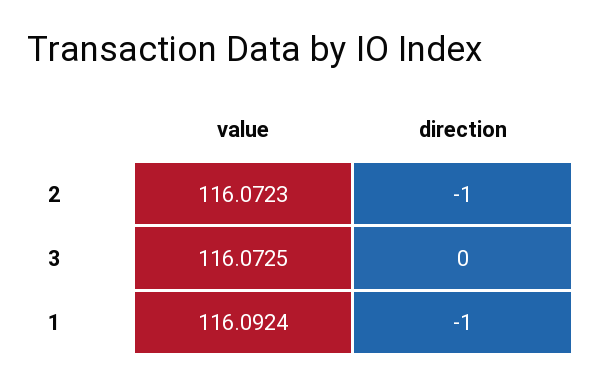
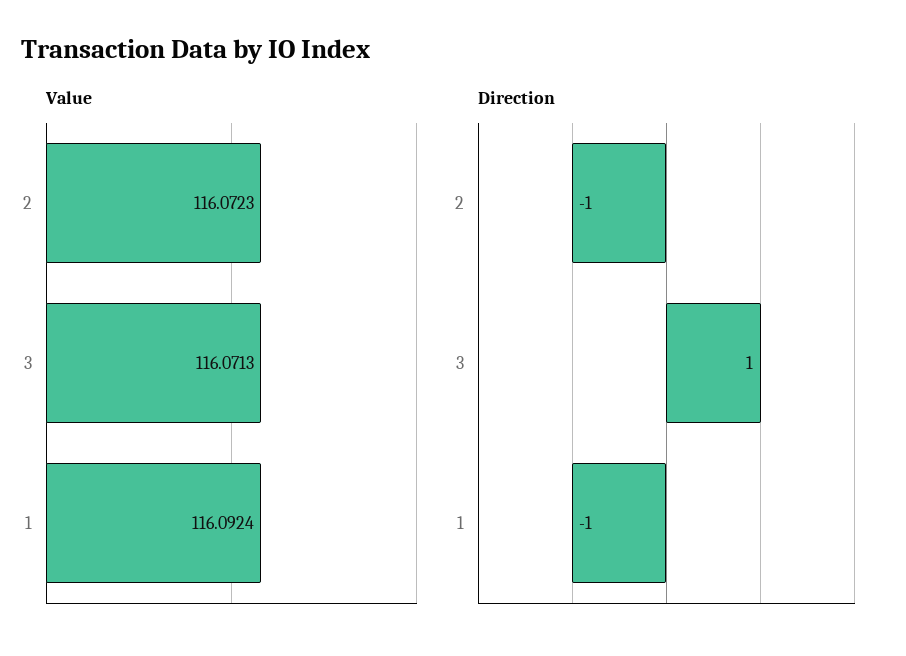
value, 3: 116.0725 -> 116.0713
direction, 3: 0 -> 1

